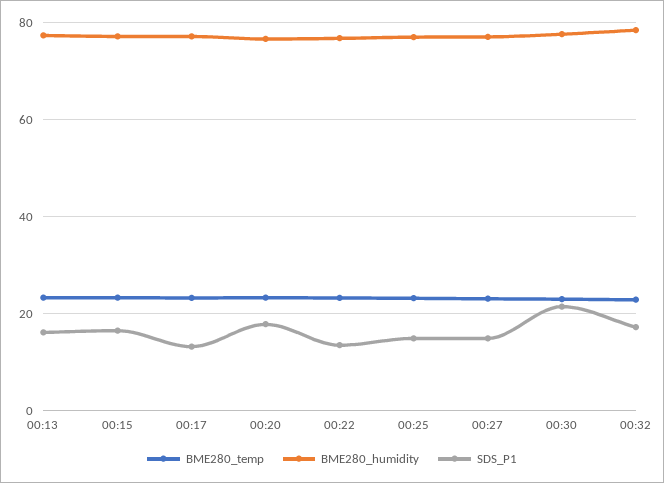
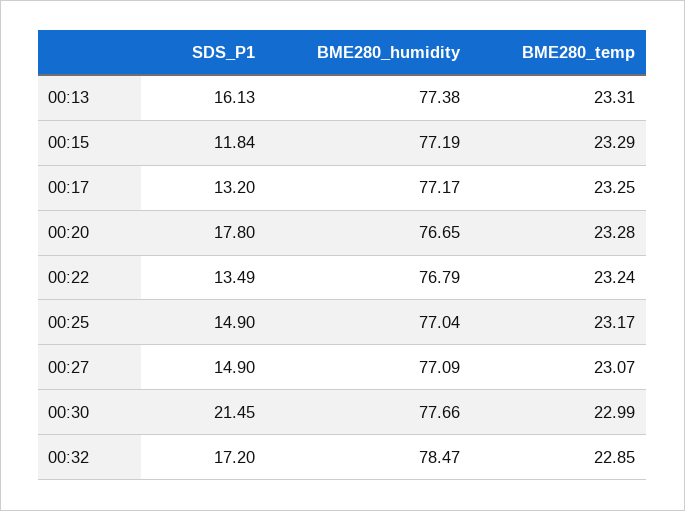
SDS_P1, 00:15: 16 -> 11.84

